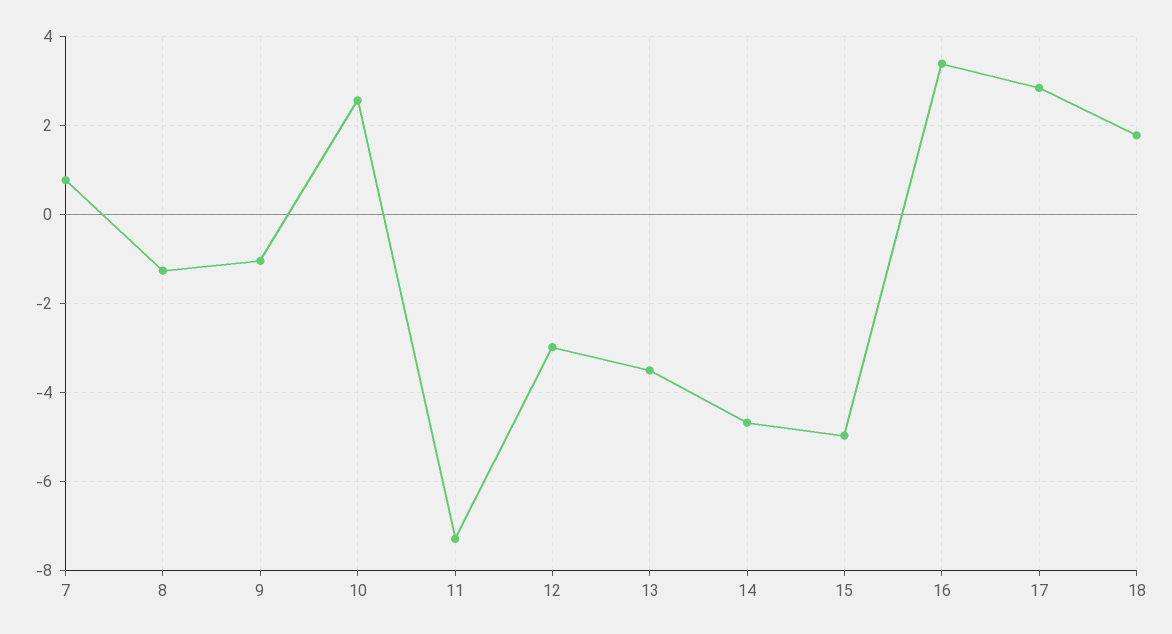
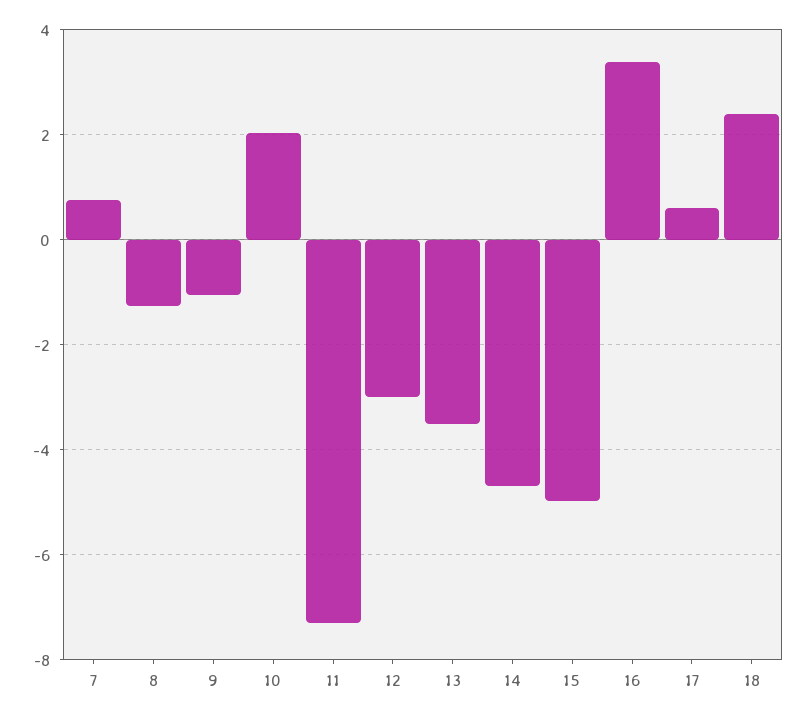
10: 2.6 -> 2
17: 2.8 -> 0.6
18: 1.8 -> 2.4

